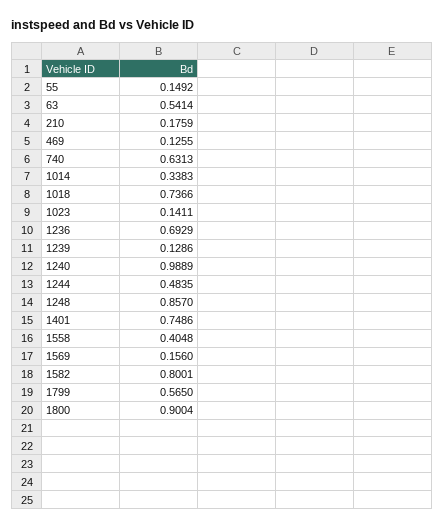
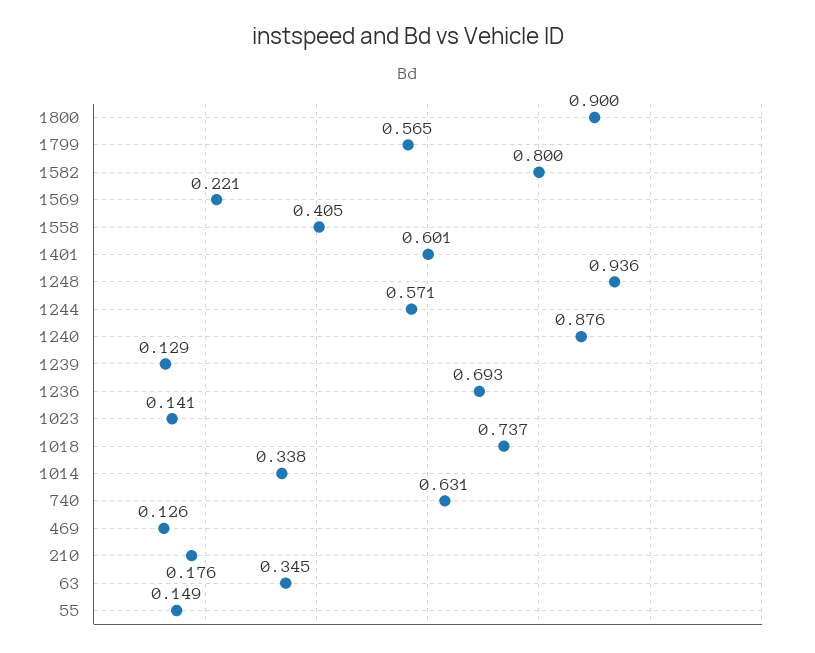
63: 0.5414 -> 0.345
1240: 0.9889 -> 0.876
1244: 0.4835 -> 0.571
1248: 0.857 -> 0.936
1401: 0.7486 -> 0.601
1569: 0.156 -> 0.221

